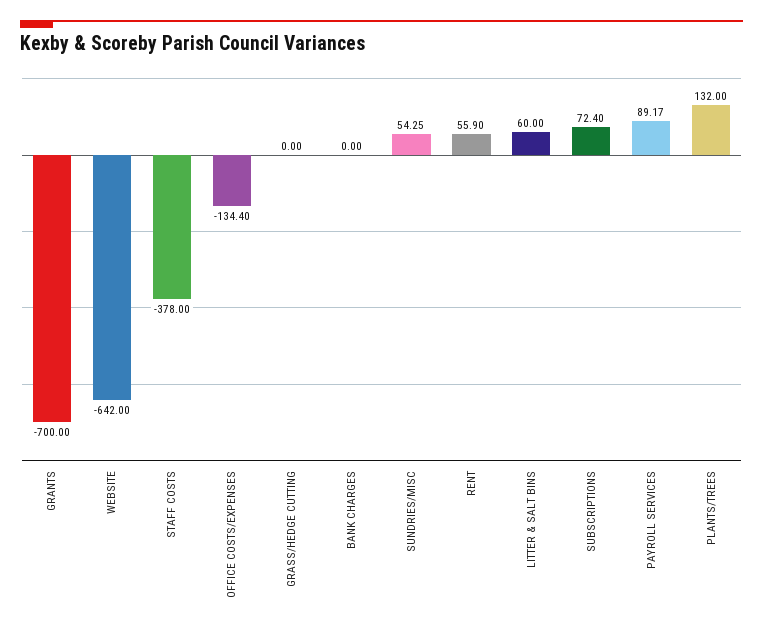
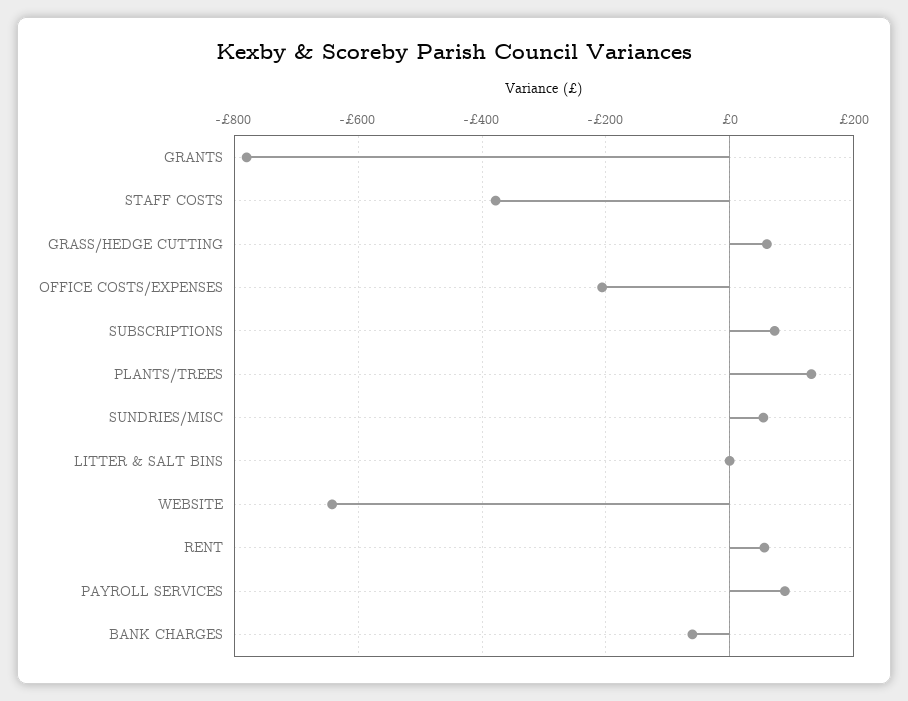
GRANTS: -700 -> -780
OFFICE COSTS/EXPENSES: -134.4 -> -200
GRASS/HEDGE CUTTING: 0 -> 60
BANK CHARGES: 0 -> -60
LITTER & SALT BINS: 60 -> 0

